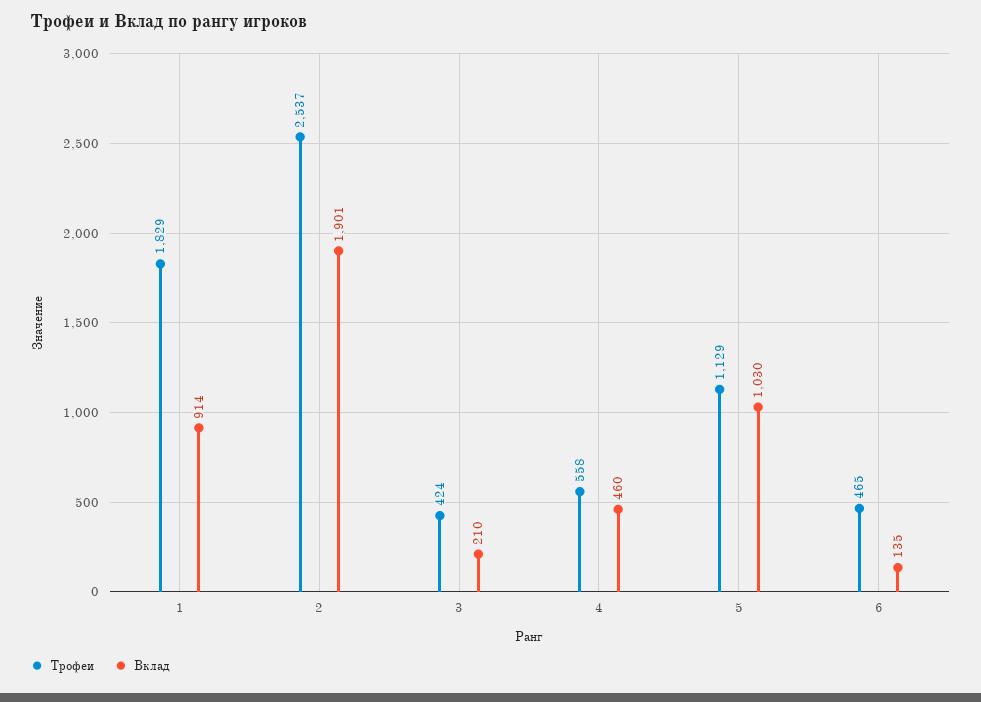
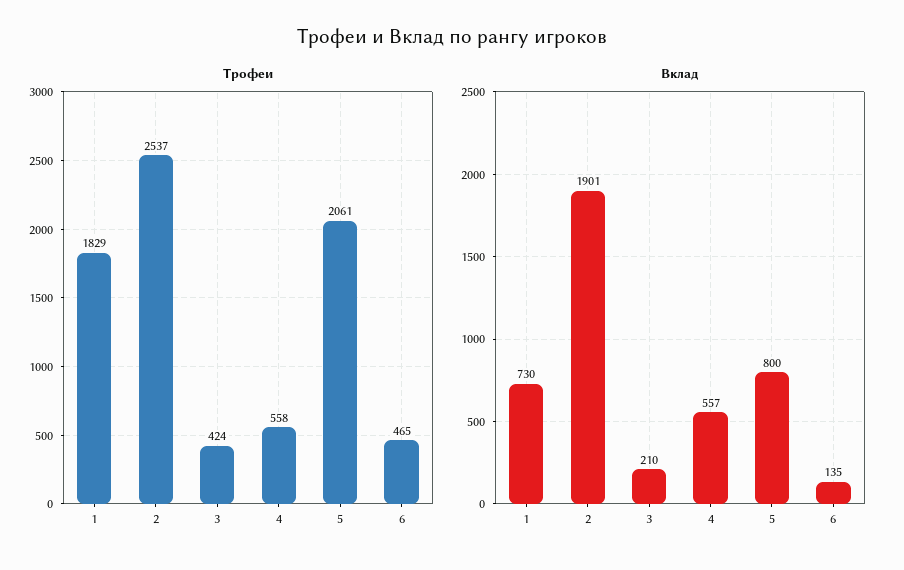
Вклад, 1: 914 -> 730
Вклад, 4: 460 -> 557
Трофеи, 5: 1129 -> 2061
Вклад, 5: 1030 -> 800

